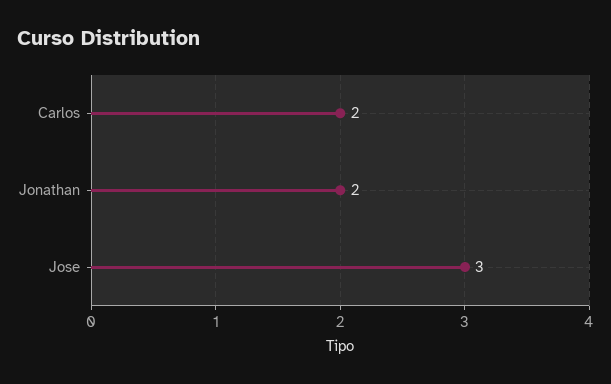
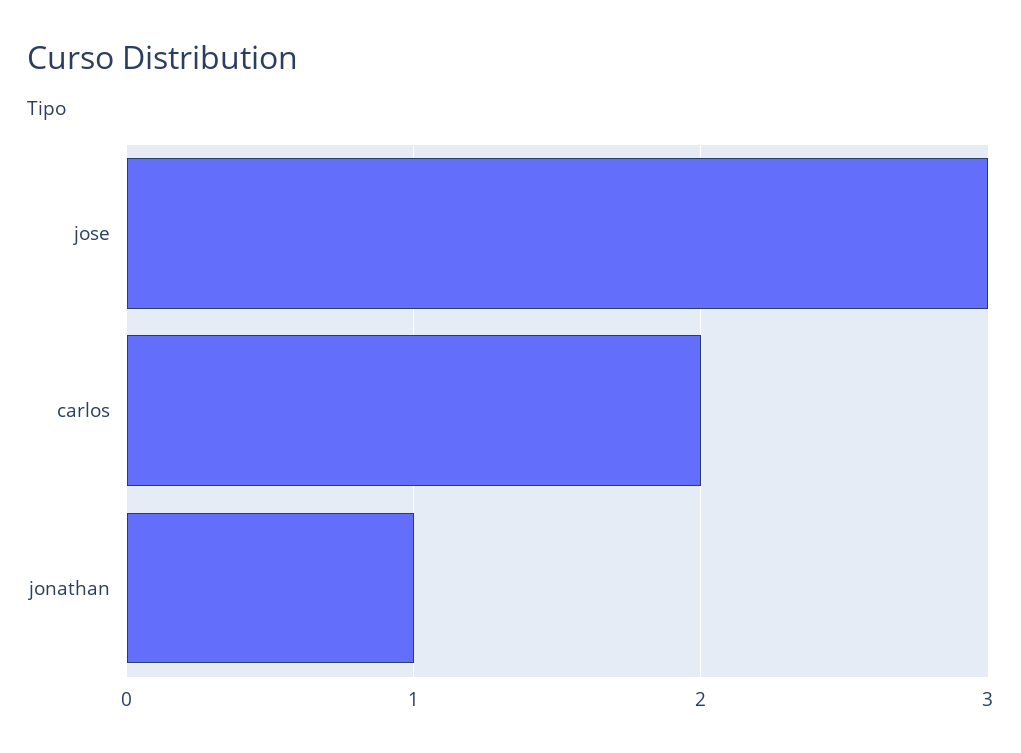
Jonathan: 2 -> 1

